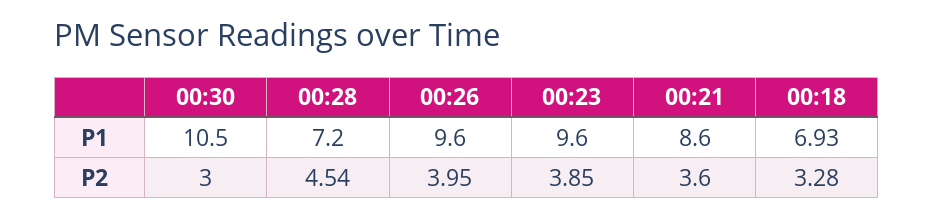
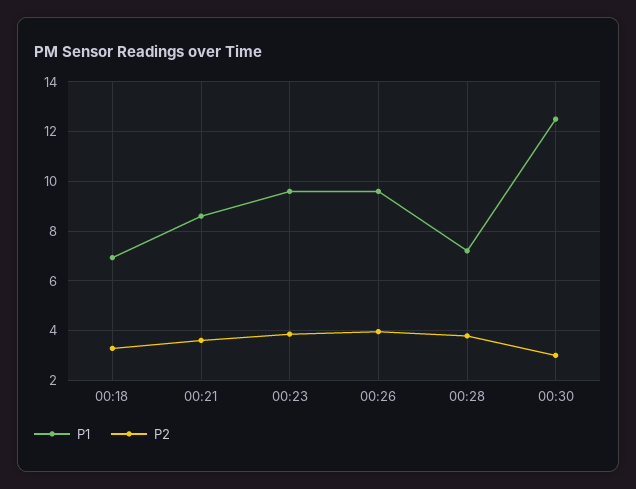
P1, 00:30: 10.5 -> 12.5
P2, 00:28: 4.54 -> 3.75

